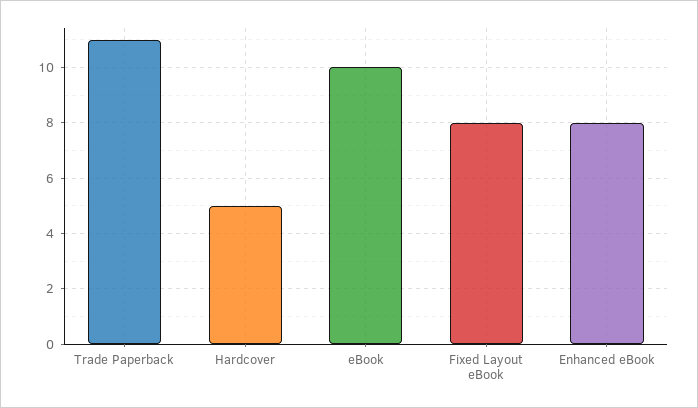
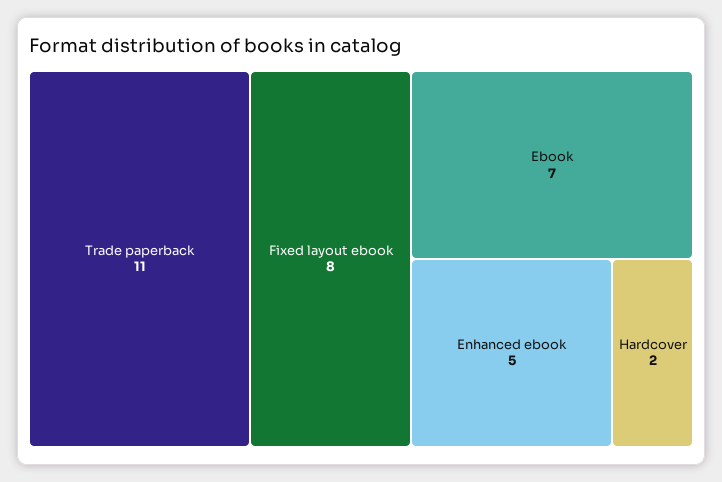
Hardcover: 5 -> 2
eBook: 10 -> 7
Enhanced eBook: 8 -> 5

